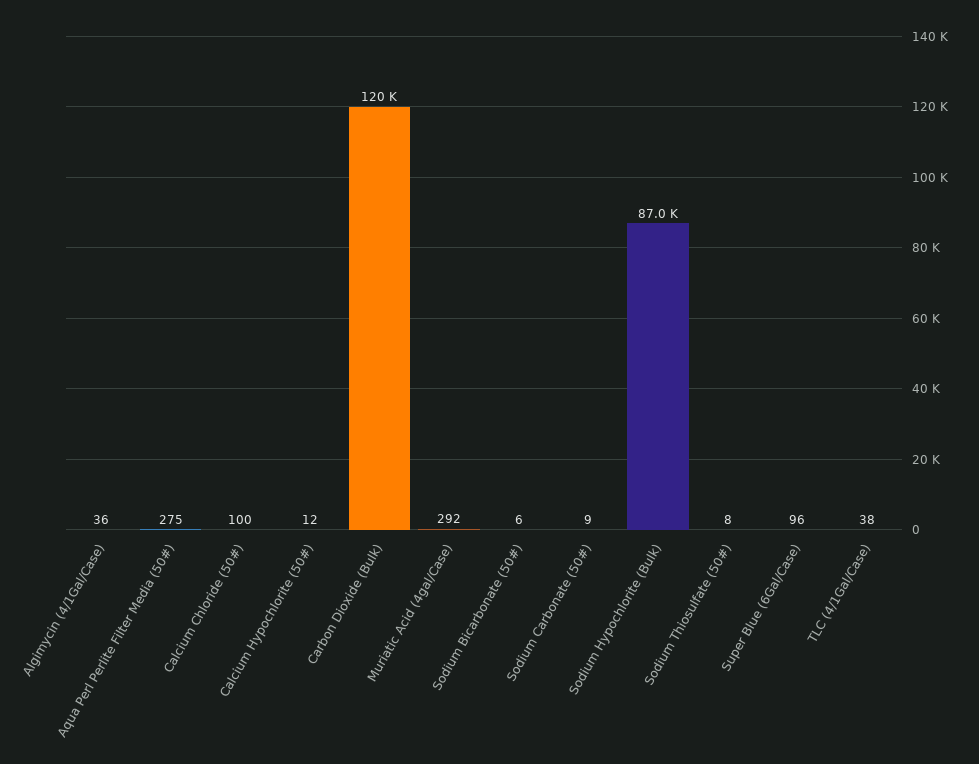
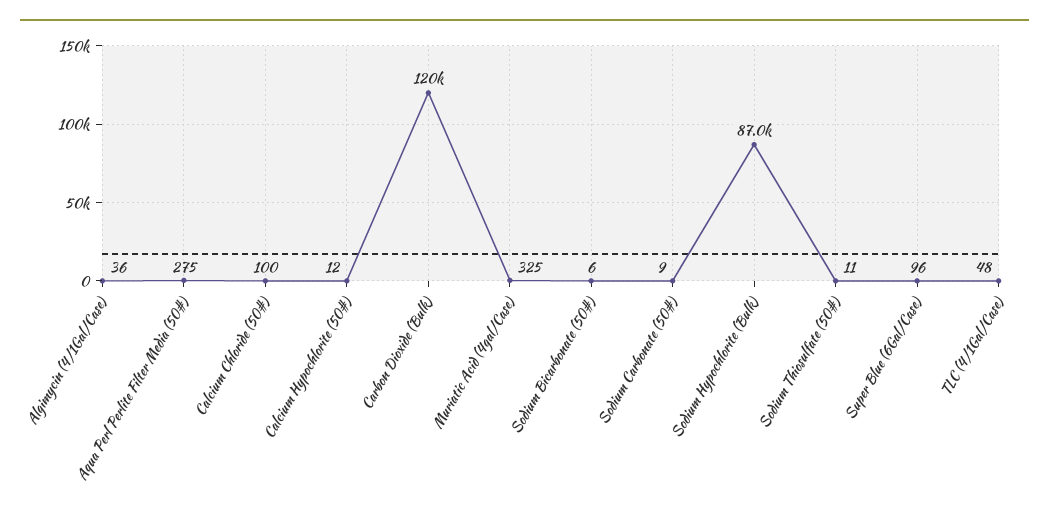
Muriatic Acid (4gal/Case): 292 -> 325
Sodium Thiosulfate (50#): 8 -> 11
TLC (4/1Gal/Case): 38 -> 48

